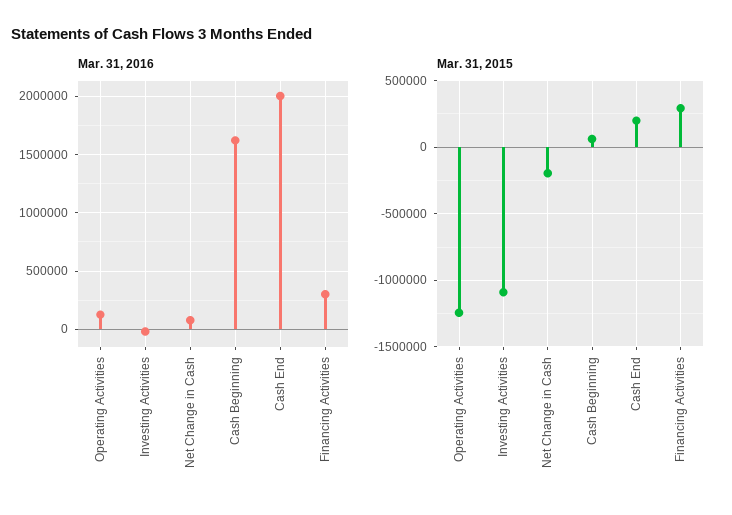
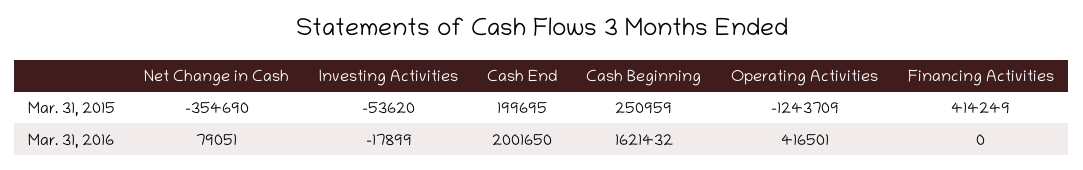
Mar. 31, 2016, Operating Activities: 100000 -> 416501
Mar. 31, 2016, Financing Activities: 300000 -> 0
Mar. 31, 2015, Investing Activities: -1100000 -> -53620
Mar. 31, 2015, Net Change in Cash: -200000 -> -354690
Mar. 31, 2015, Cash Beginning: 50000 -> 250959
Mar. 31, 2015, Financing Activities: 300000 -> 414249

